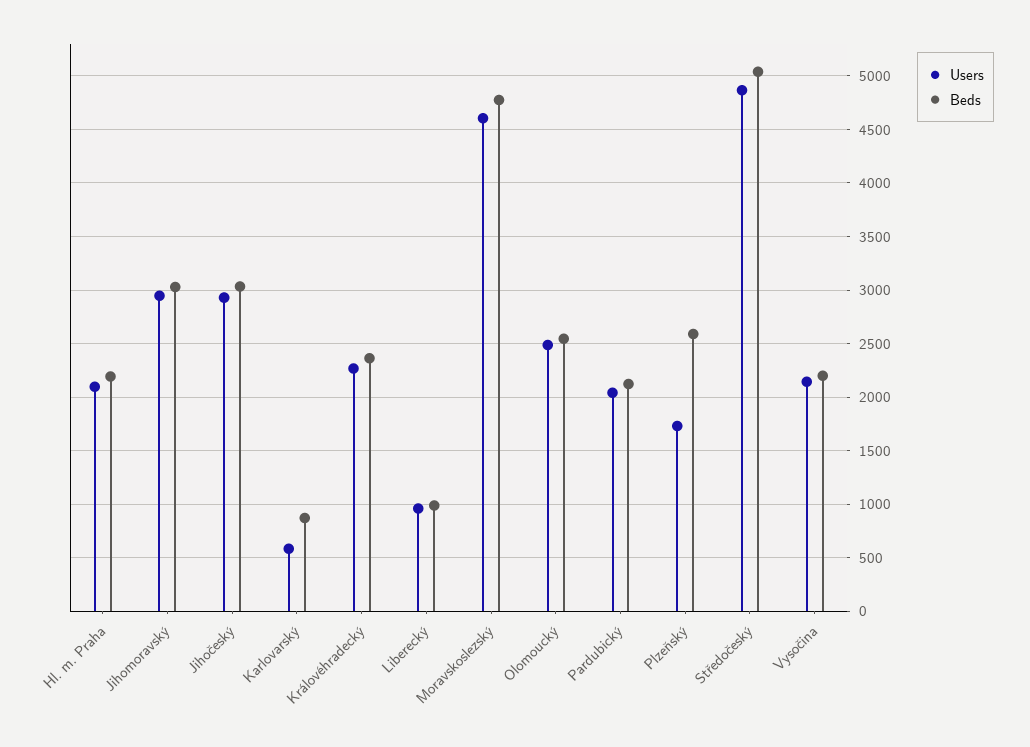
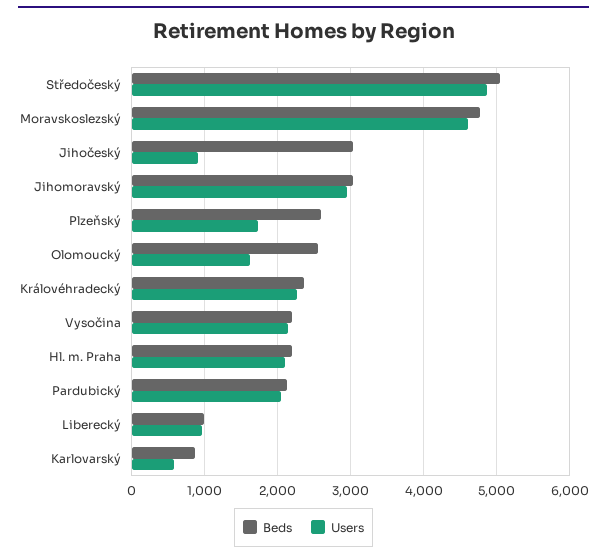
Users, Jihočeský: 2900 -> 900
Users, Olomoucký: 2500 -> 1600

